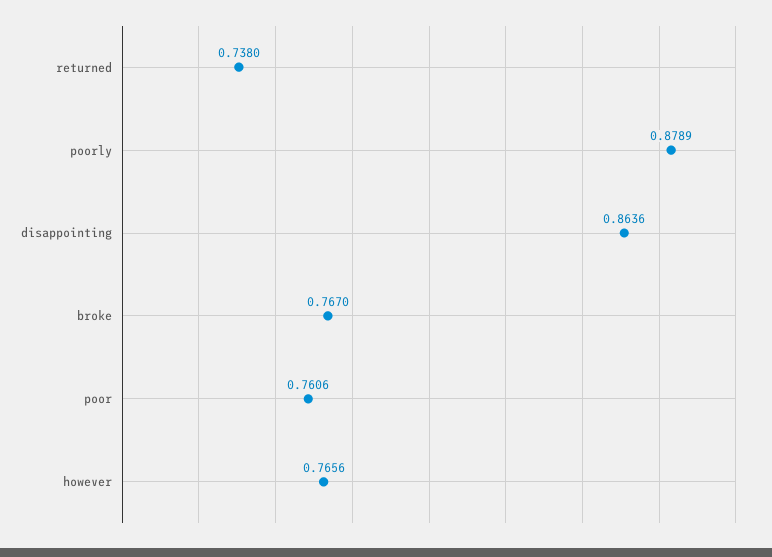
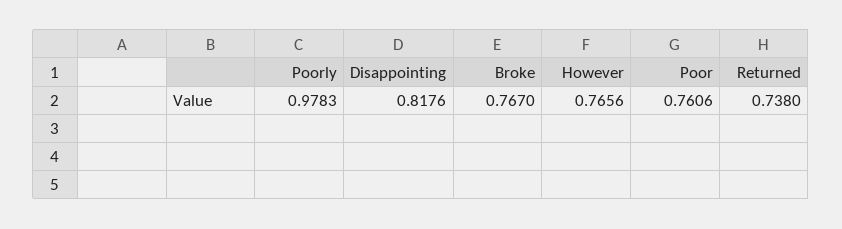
poorly: 0.8789 -> 0.9783
disappointing: 0.8636 -> 0.8176

